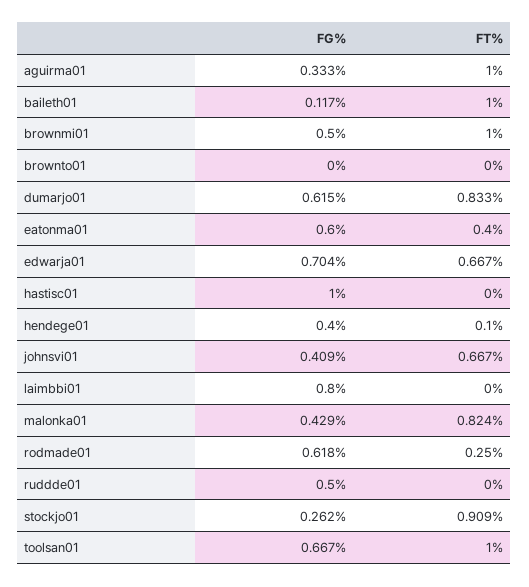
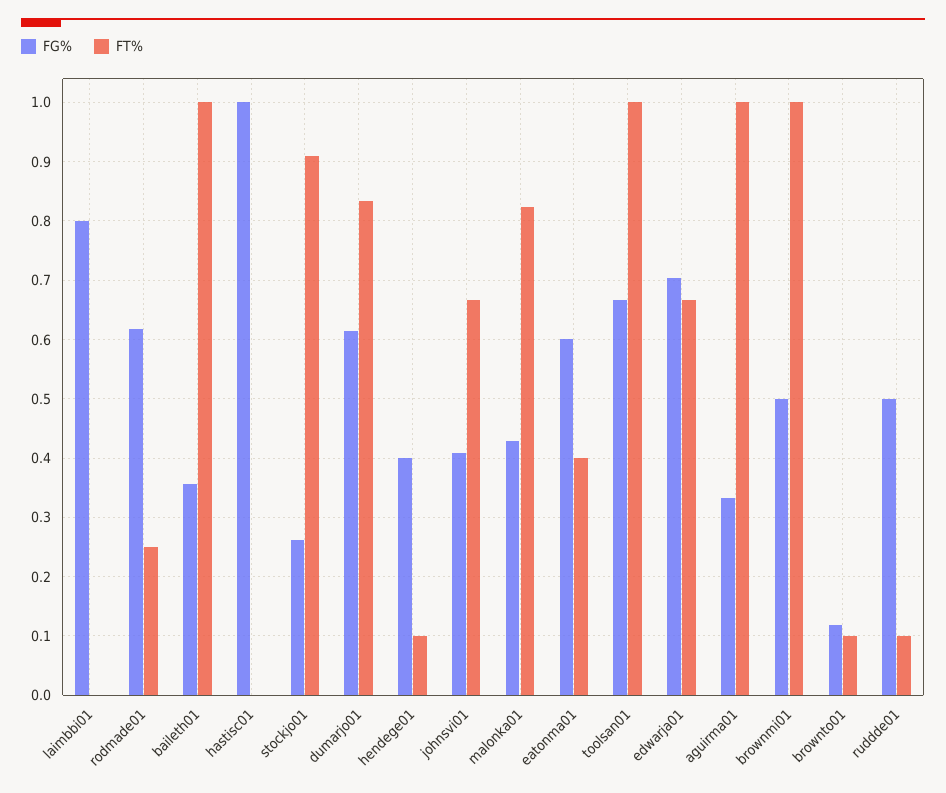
FG%, baileth01: 0.117 -> 0.36
FG%, brownto01: 0 -> 0.12
FT%, brownto01: 0 -> 0.1
FT%, ruddde01: 0 -> 0.1

